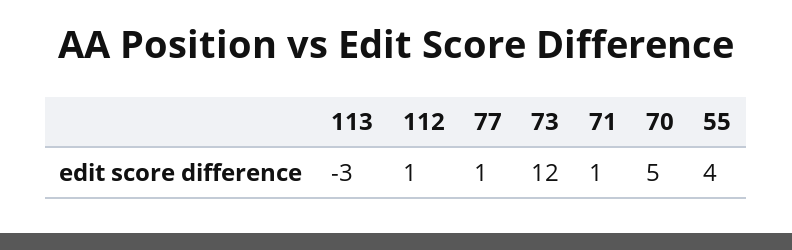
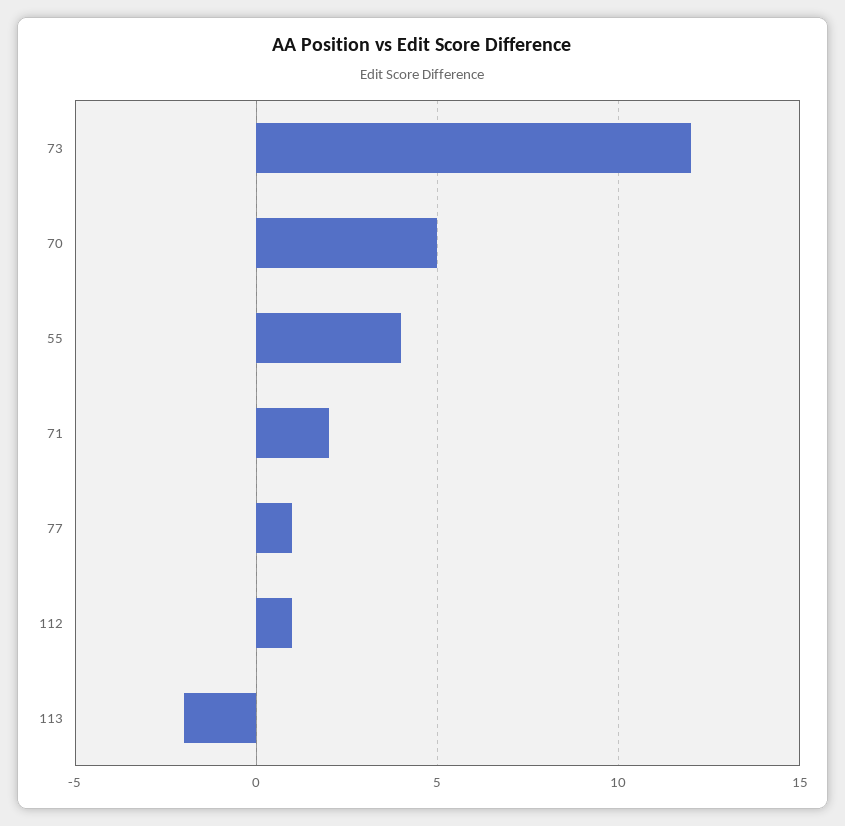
113: -3 -> -2
71: 1 -> 2

